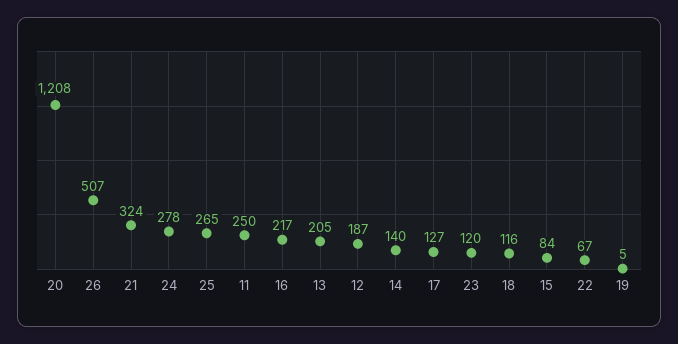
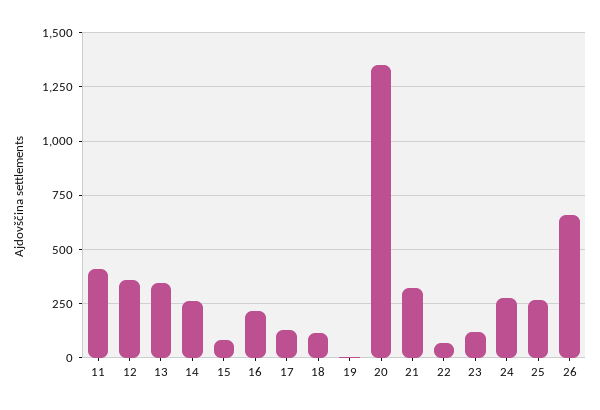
20: 1208 -> 1350
26: 507 -> 650
11: 250 -> 400
13: 205 -> 350
12: 187 -> 350
14: 140 -> 250

